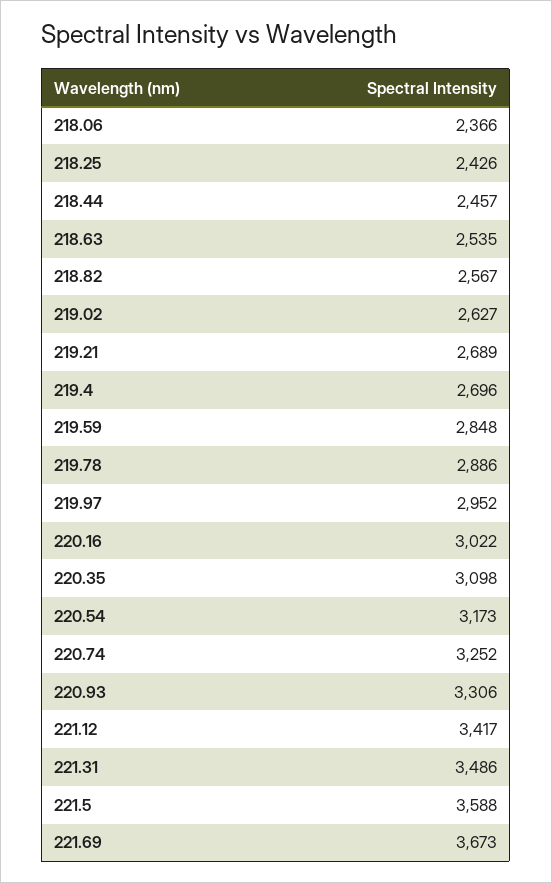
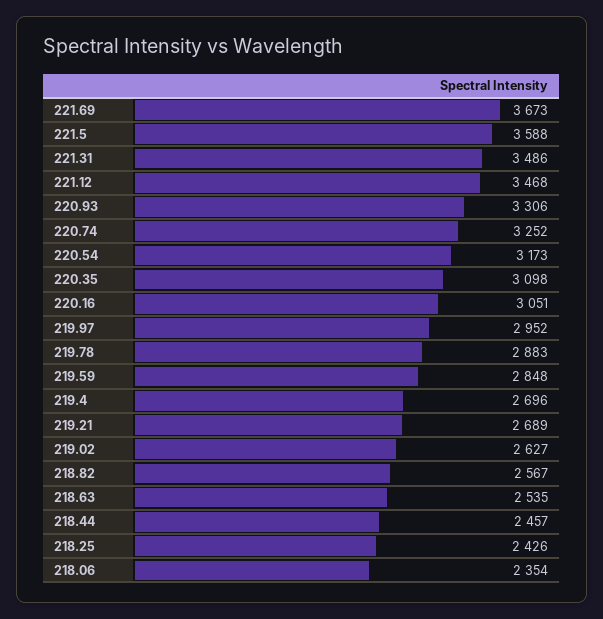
218.06: 2366 -> 2354
219.78: 2886 -> 2883
220.16: 3022 -> 3051
221.12: 3417 -> 3468

